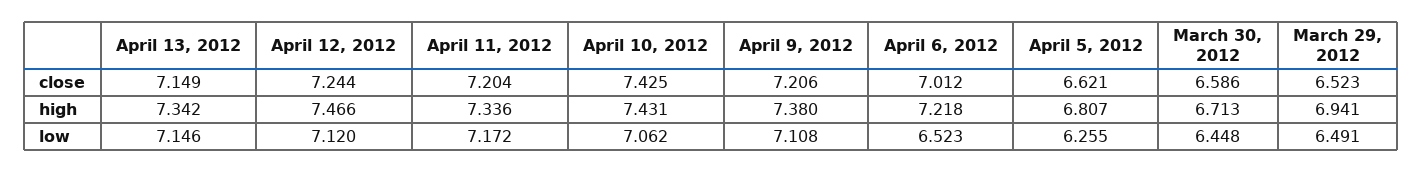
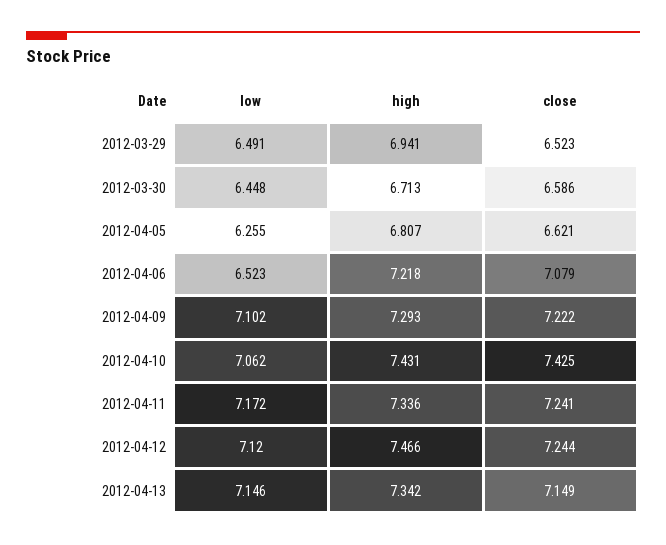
April 11, 2012, close: 7.204 -> 7.241
April 9, 2012, close: 7.206 -> 7.222
April 6, 2012, close: 7.012 -> 7.079
April 9, 2012, high: 7.38 -> 7.293
April 9, 2012, low: 7.108 -> 7.102

